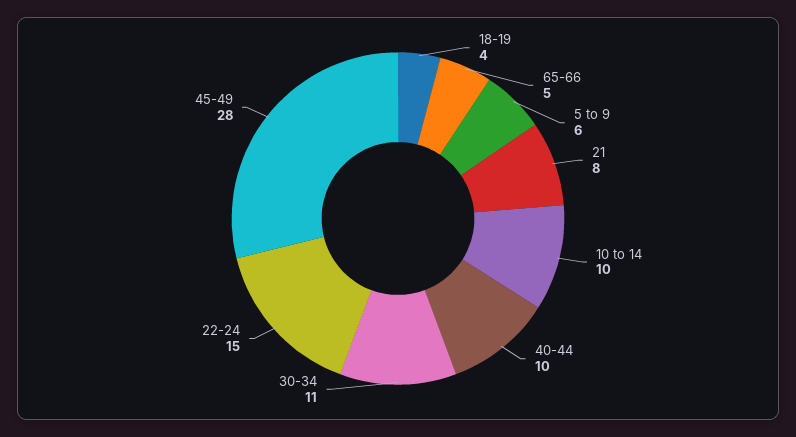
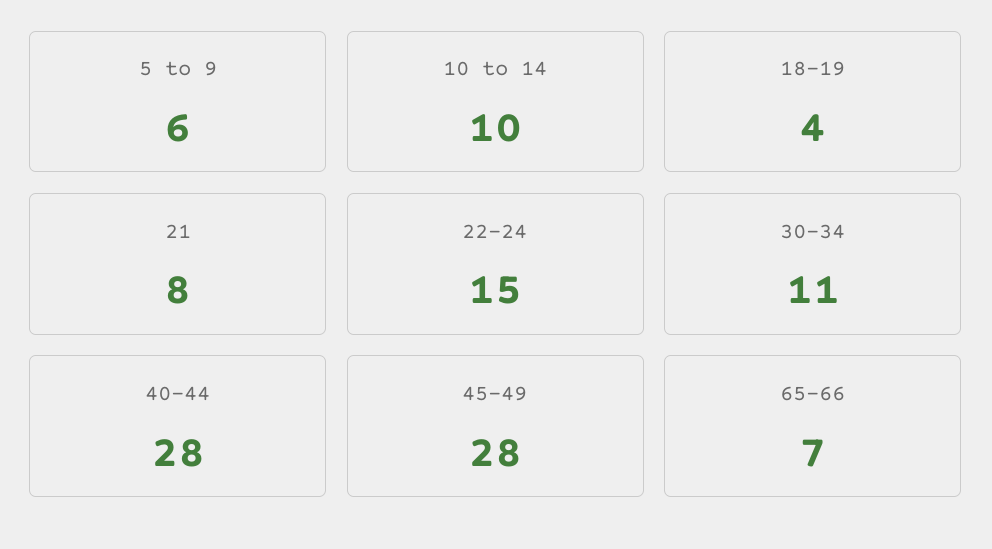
65-66: 5 -> 7
40-44: 10 -> 28

